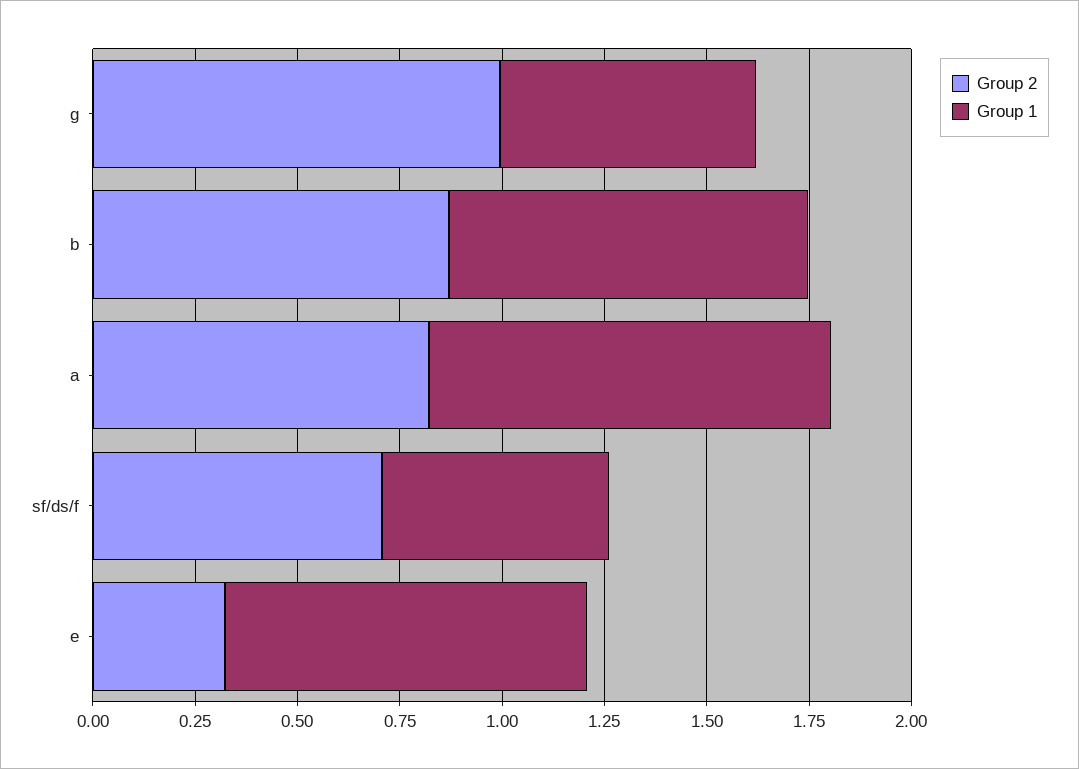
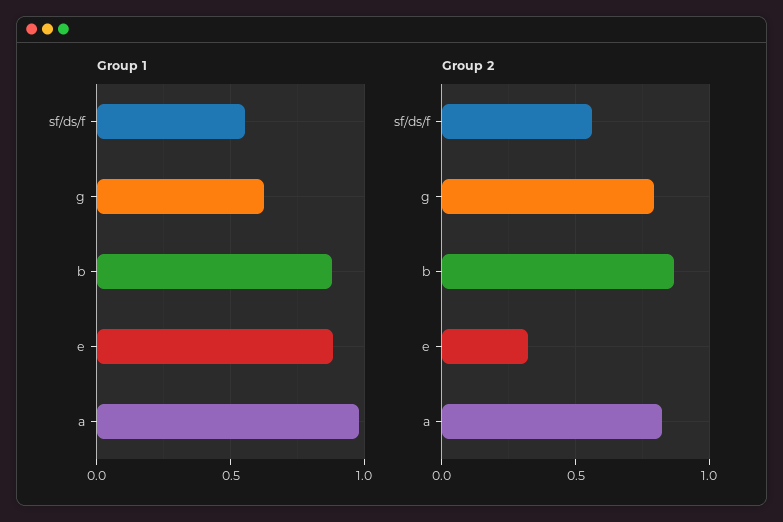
Group 2, g: 1 -> 0.8
Group 2, sf/ds/f: 0.7 -> 0.55

